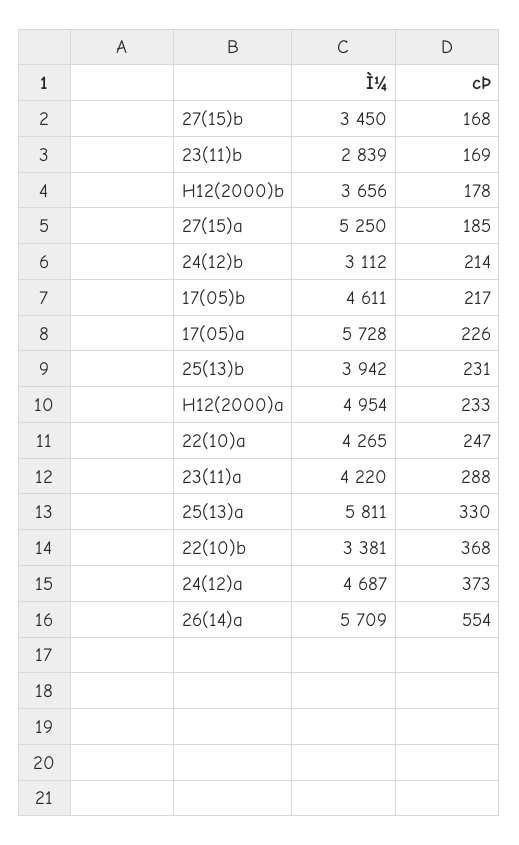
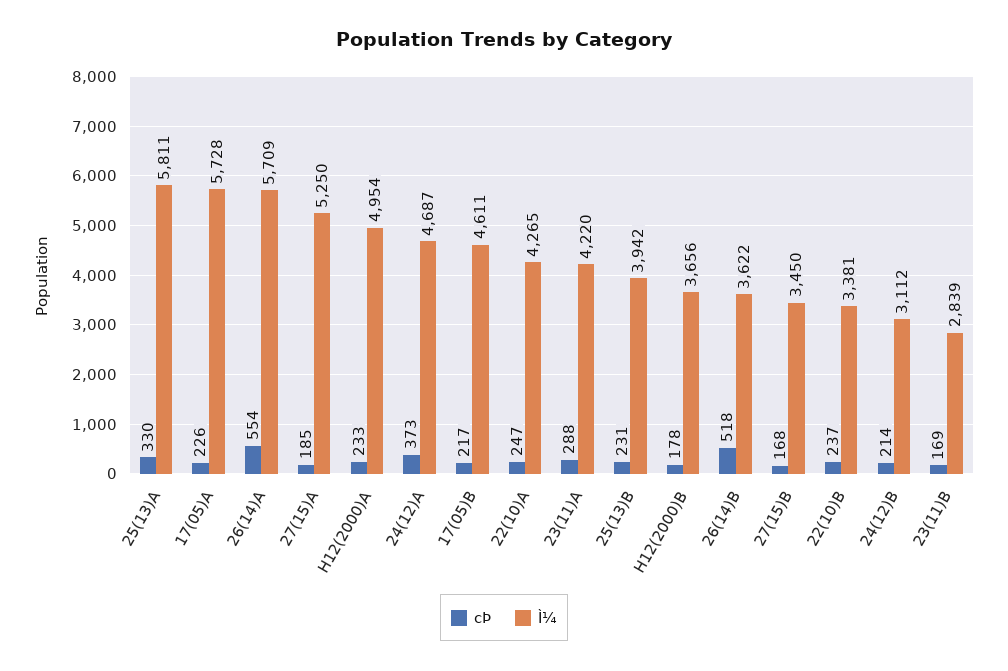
cÞ, 22(10)b: 368 -> 237
cÞ, 26(14)B: none -> 518
Ì¼, 26(14)B: none -> 3622

